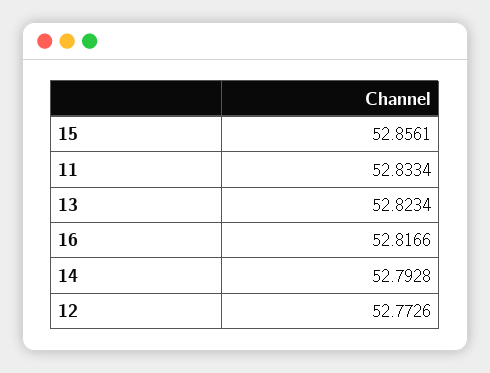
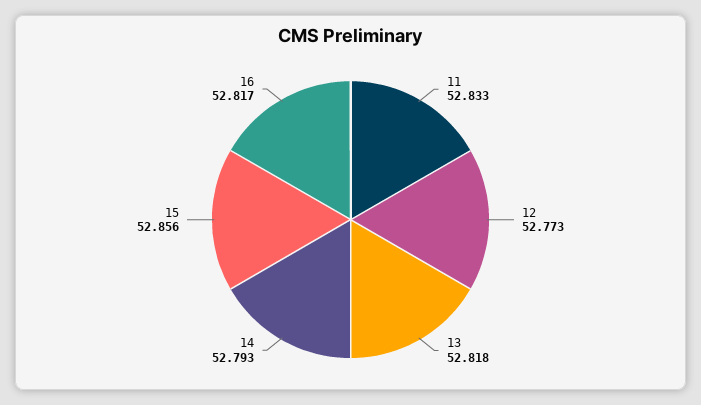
13: 52.8234 -> 52.818

